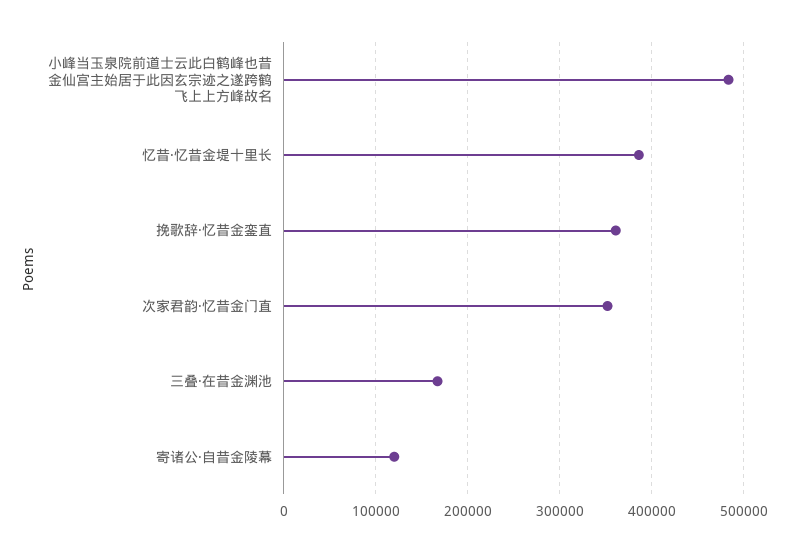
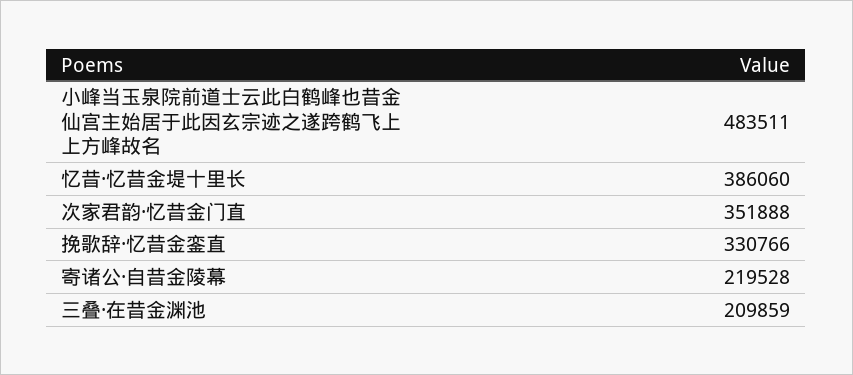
挽歌辞·忆昔金銮直: 360000 -> 330766
三叠·在昔金渊池: 170000 -> 209859
寄诸公·自昔金陵幕: 120000 -> 219528

